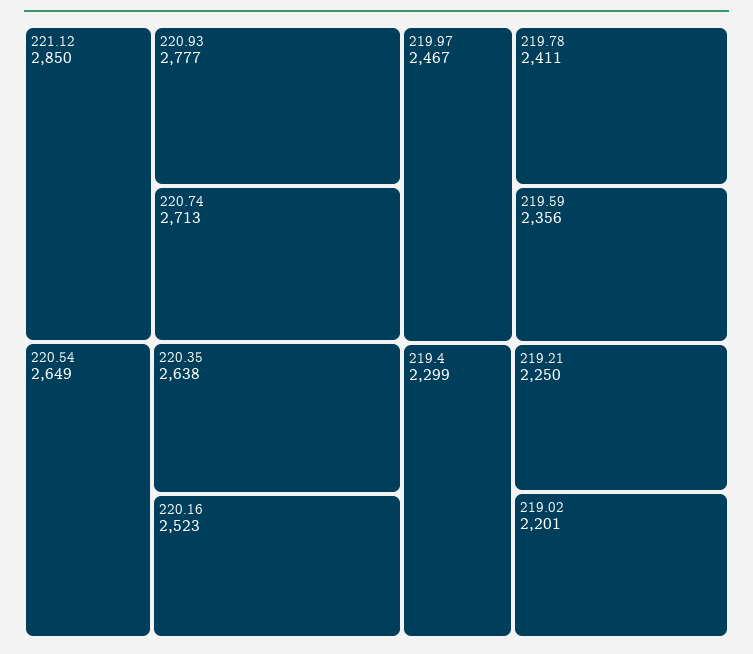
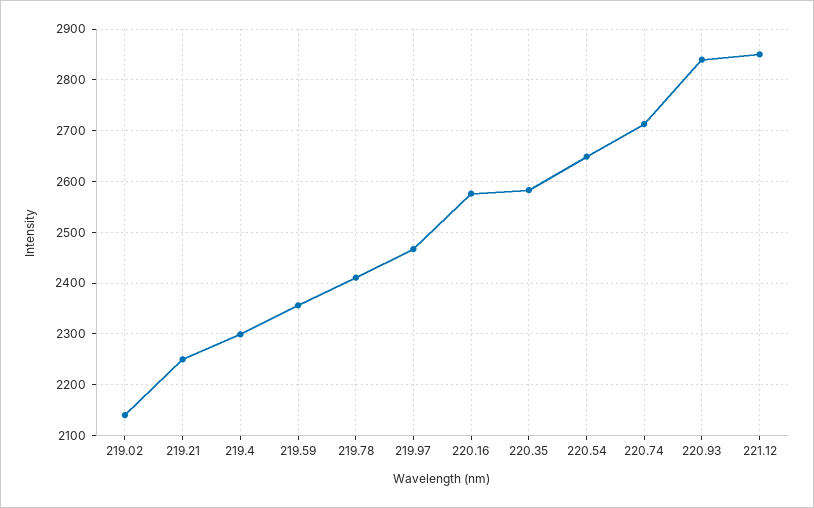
220.93: 2777 -> 2840
220.35: 2638 -> 2580
220.16: 2523 -> 2580
219.02: 2201 -> 2140

